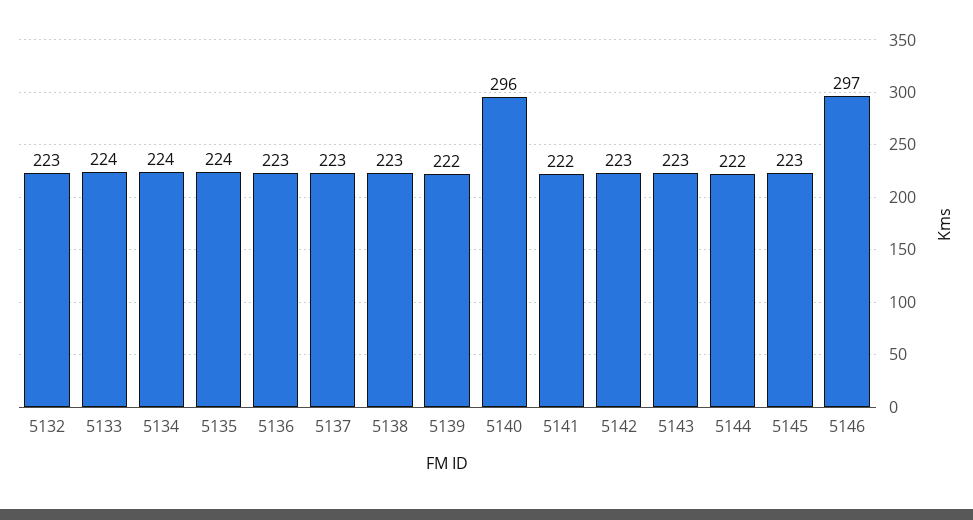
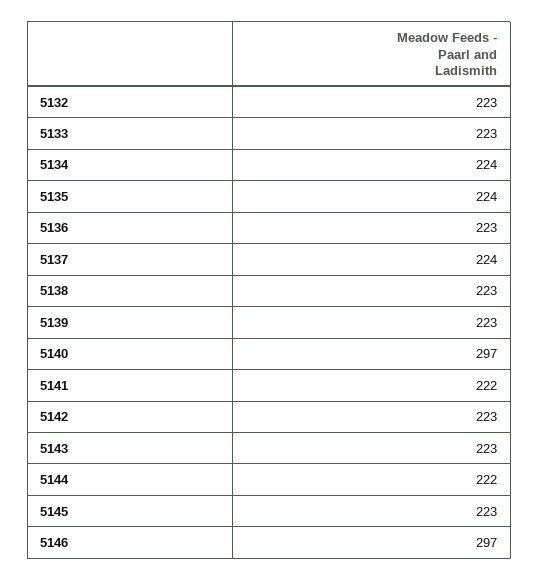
5133: 224 -> 223
5137: 223 -> 224
5139: 222 -> 223
5140: 296 -> 297

